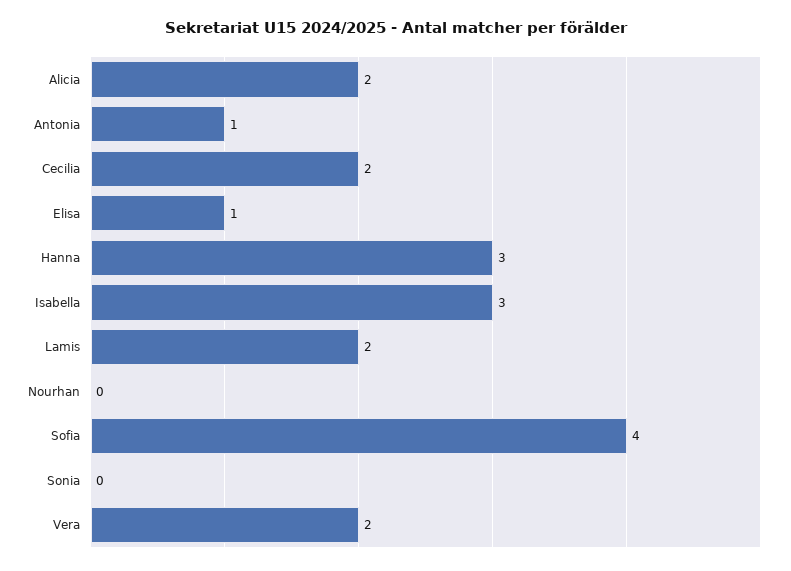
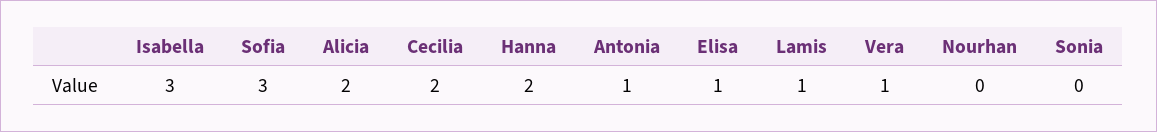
Hanna: 3 -> 2
Lamis: 2 -> 1
Sofia: 4 -> 3
Vera: 2 -> 1

